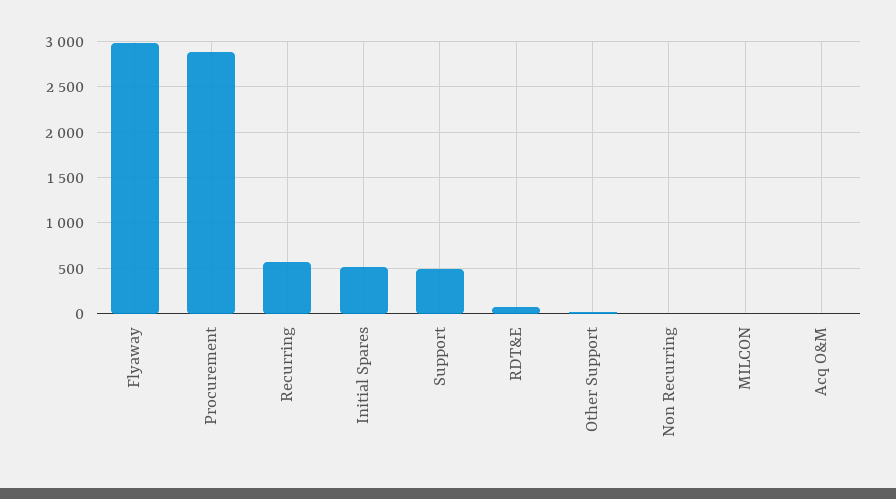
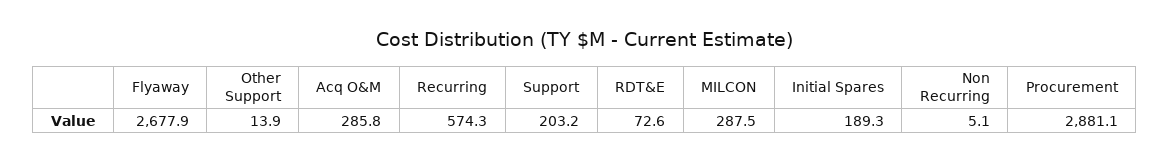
Flyaway: 3000 -> 2677.9
Initial Spares: 500 -> 189.3
Support: 500 -> 203.2
MILCON: 0 -> 287.5
Acq O&M: 0 -> 285.8

